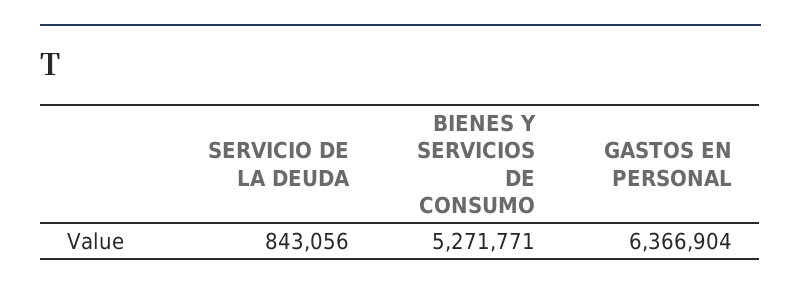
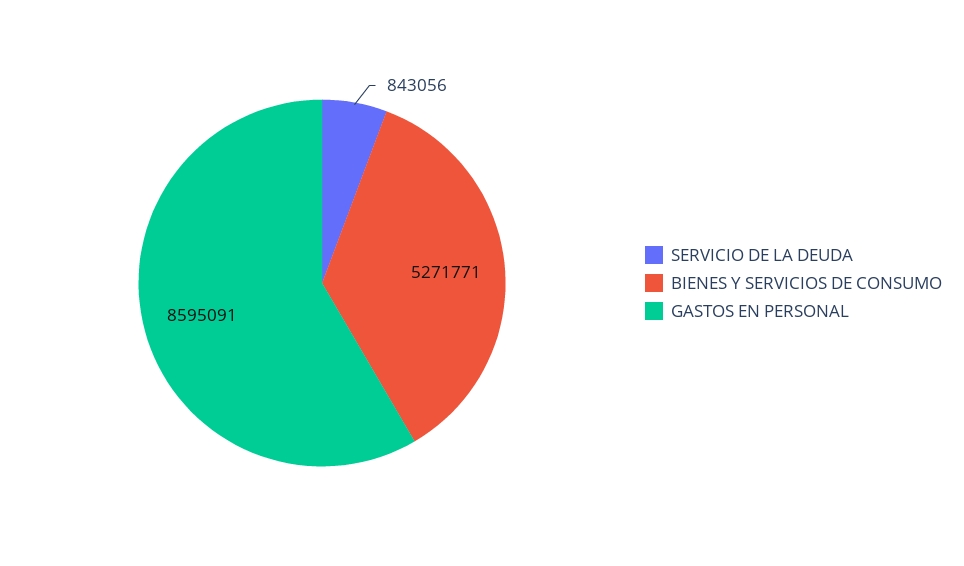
GASTOS EN PERSONAL: 6366904 -> 8595091

